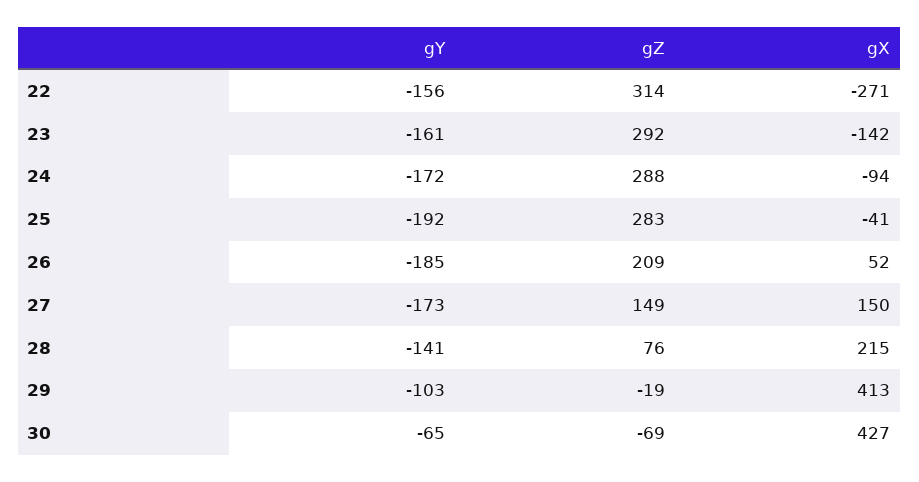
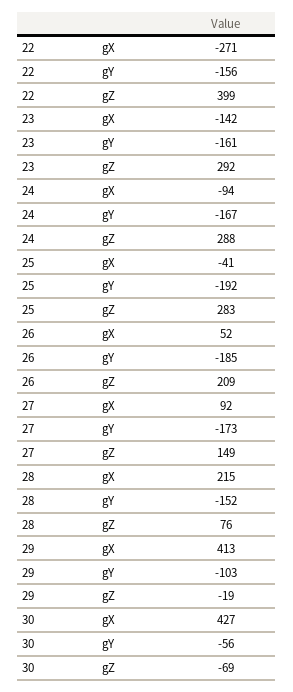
gZ, 22: 314 -> 399
gY, 24: -172 -> -167
gX, 27: 150 -> 92
gY, 28: -141 -> -152
gY, 30: -65 -> -56

